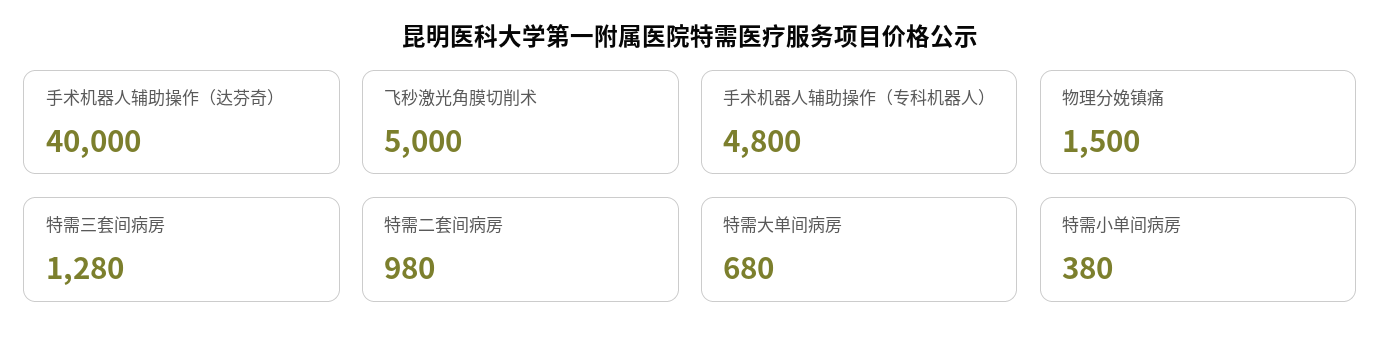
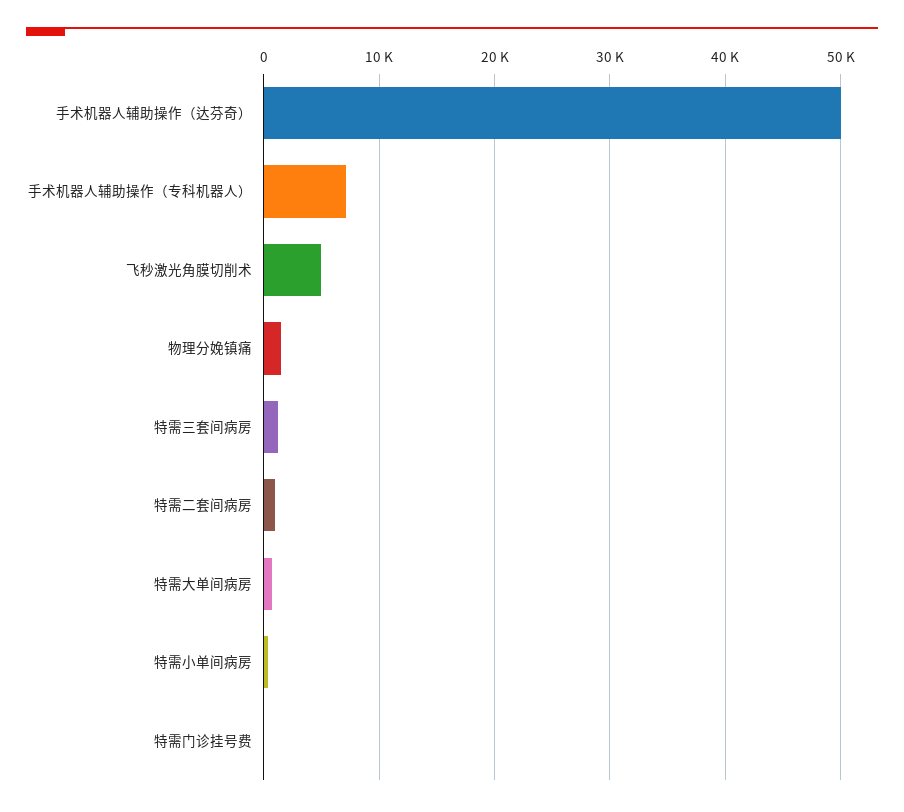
手术机器人辅助操作（达芬奇）: 40000 -> 50000
手术机器人辅助操作（专科机器人）: 4800 -> 7000
特需门诊挂号费: none -> 0

